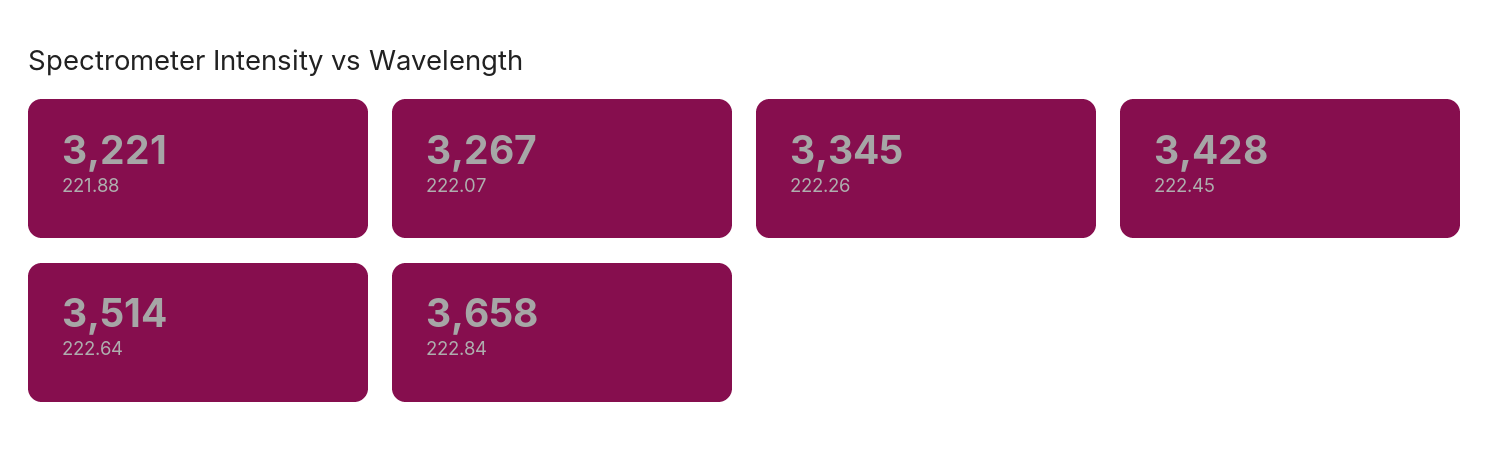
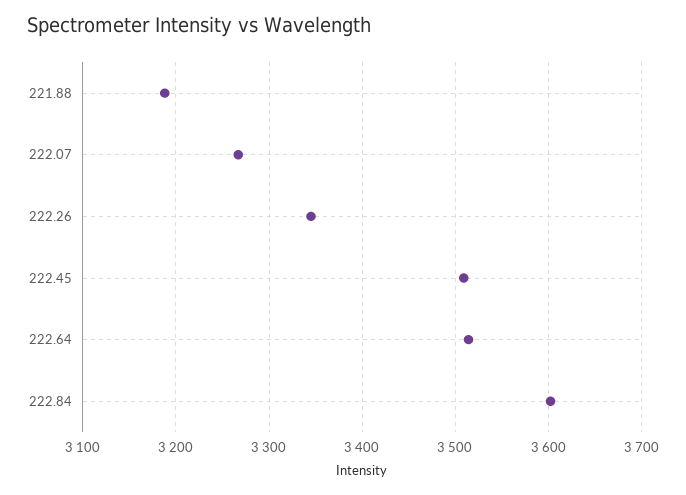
221.88: 3221 -> 3190
222.45: 3428 -> 3510
222.84: 3658 -> 3600

